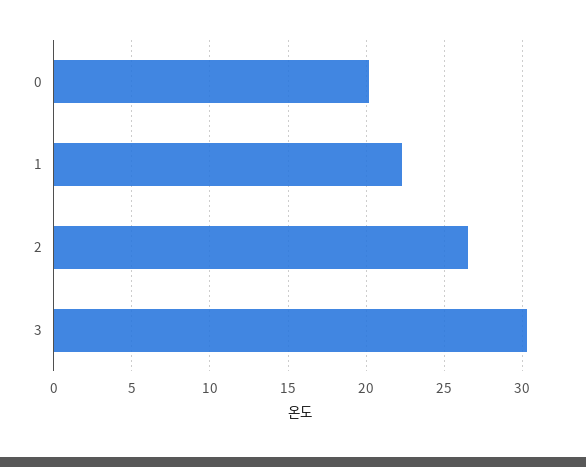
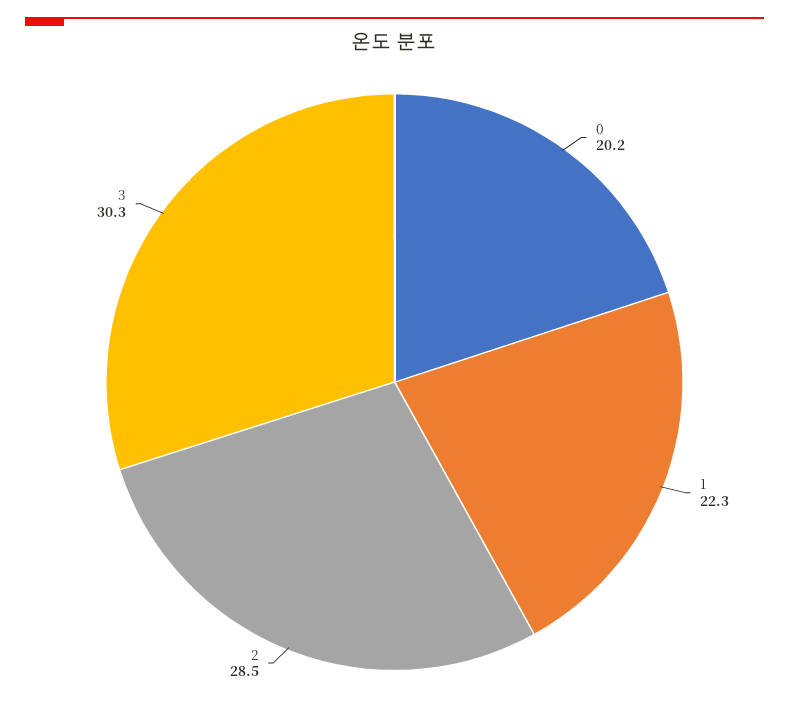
2: 26.5 -> 28.5

